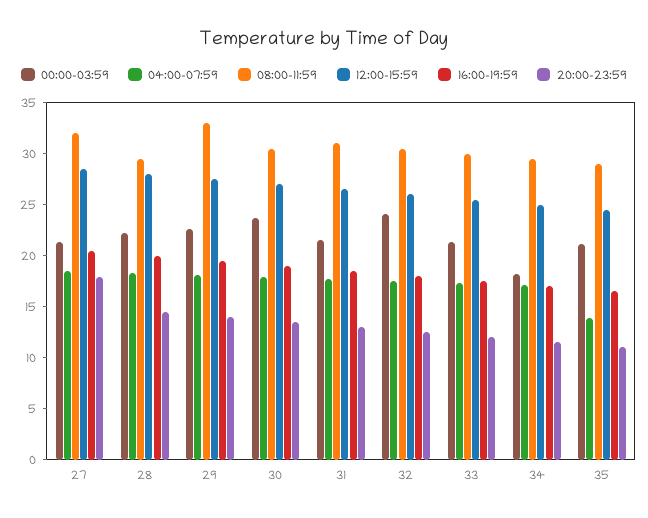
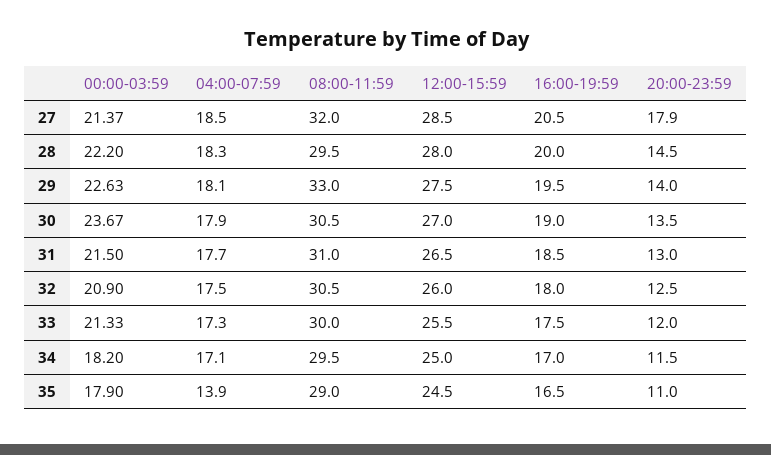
00:00-03:59, 32: 24 -> 20.9
00:00-03:59, 35: 21 -> 17.9

